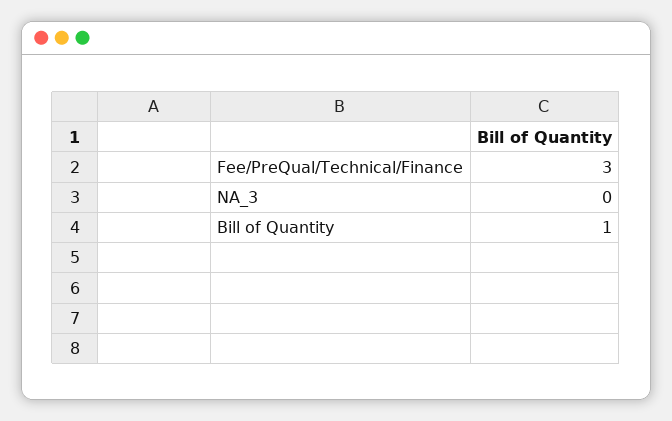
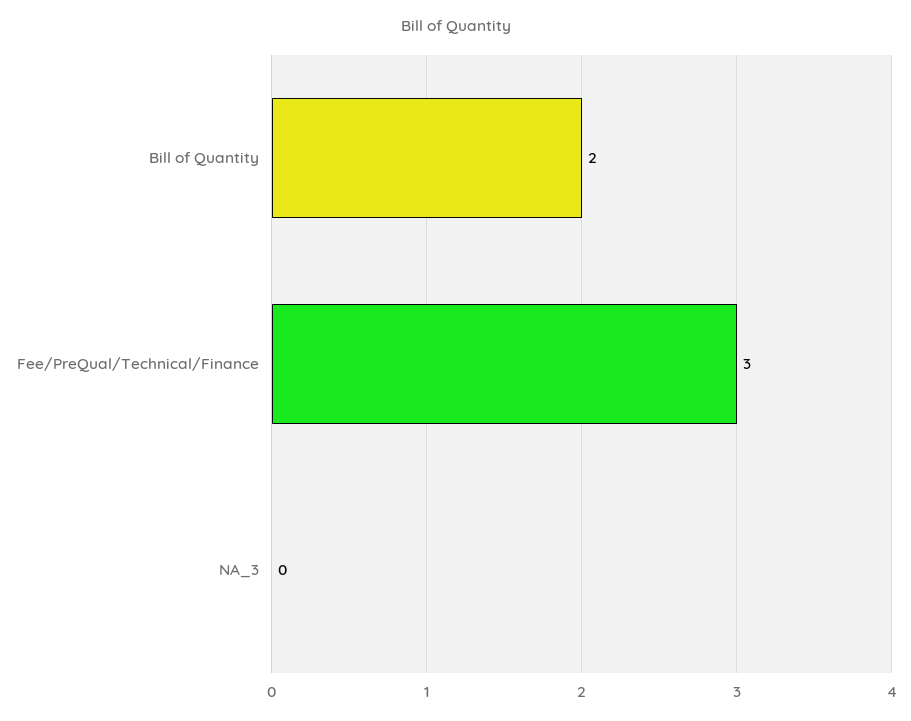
Bill of Quantity: 1 -> 2

